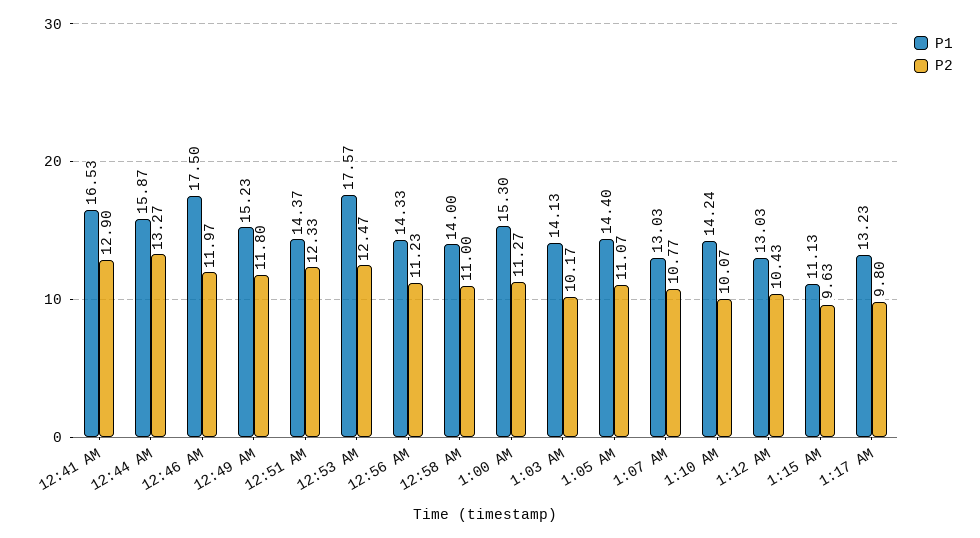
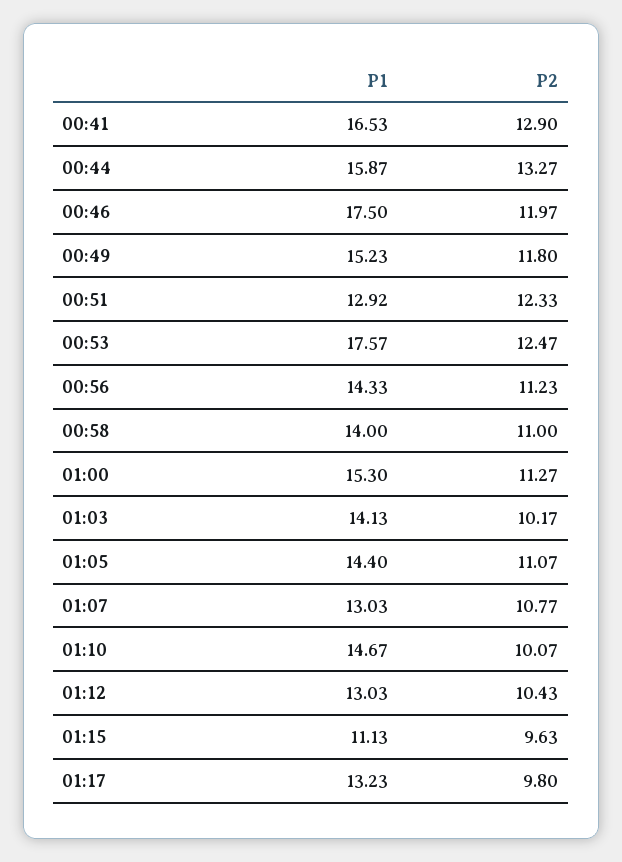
P1, 12:51 AM: 14.37 -> 12.92
P1, 1:10 AM: 14.24 -> 14.67

